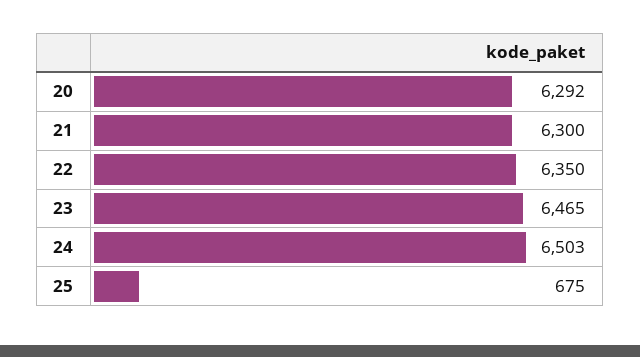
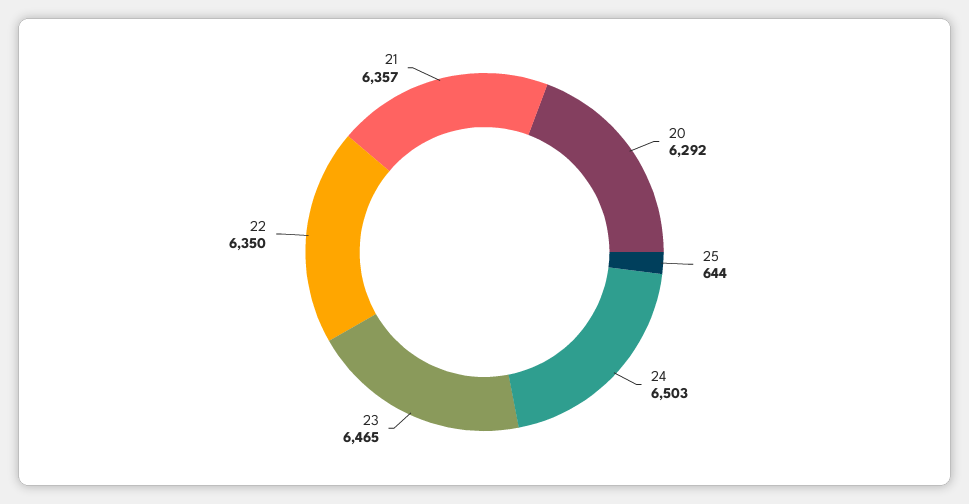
21: 6300 -> 6357
25: 675 -> 644

